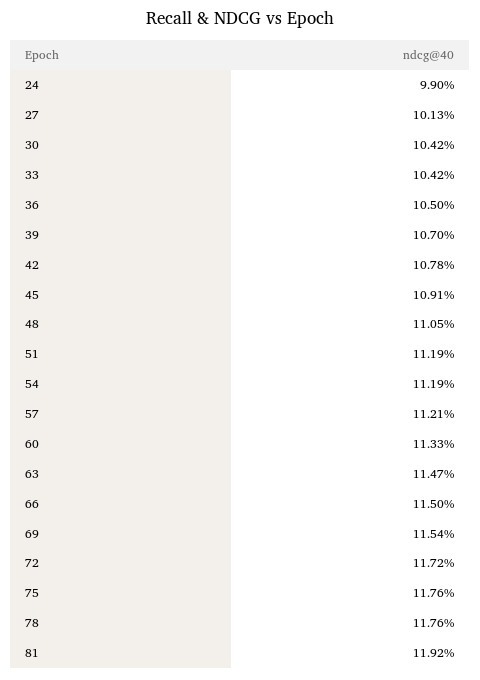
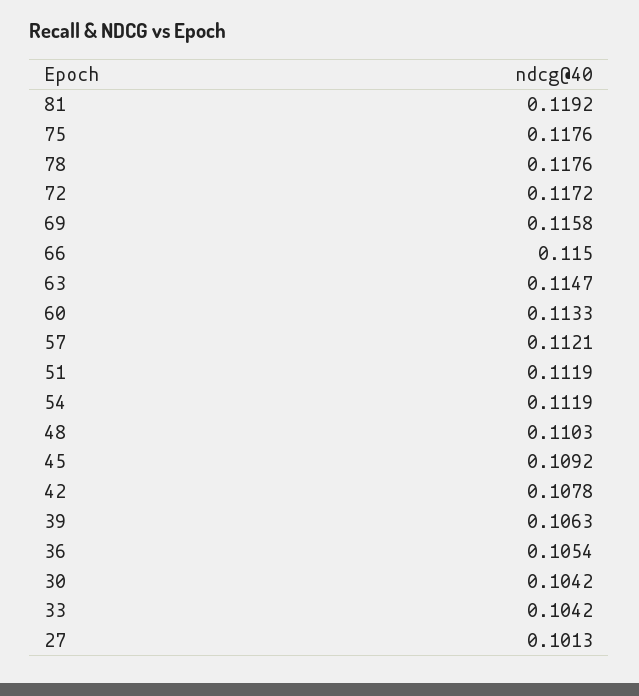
24: 0.099 -> none
36: 0.105 -> 0.1054
39: 0.107 -> 0.1063
45: 0.1091 -> 0.1092
48: 0.1105 -> 0.1103
69: 0.1154 -> 0.1158

